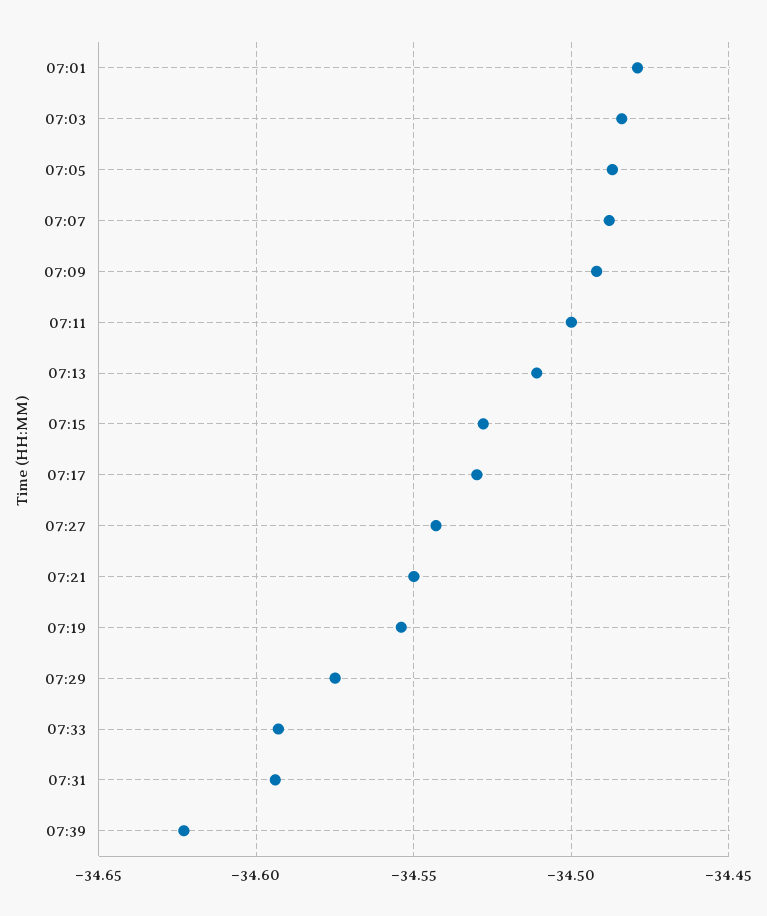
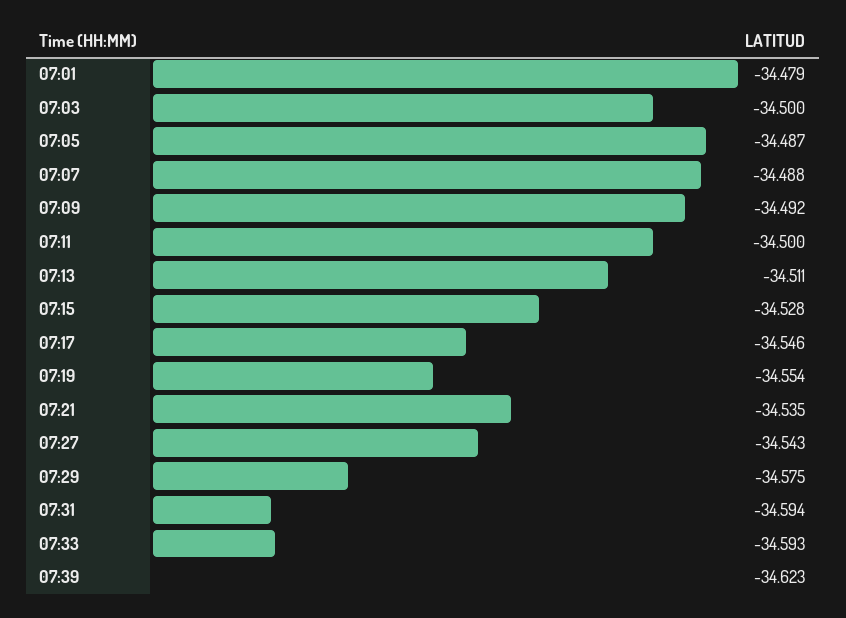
07:03: -34.485 -> -34.5
07:17: -34.53 -> -34.546
07:21: -34.55 -> -34.535

